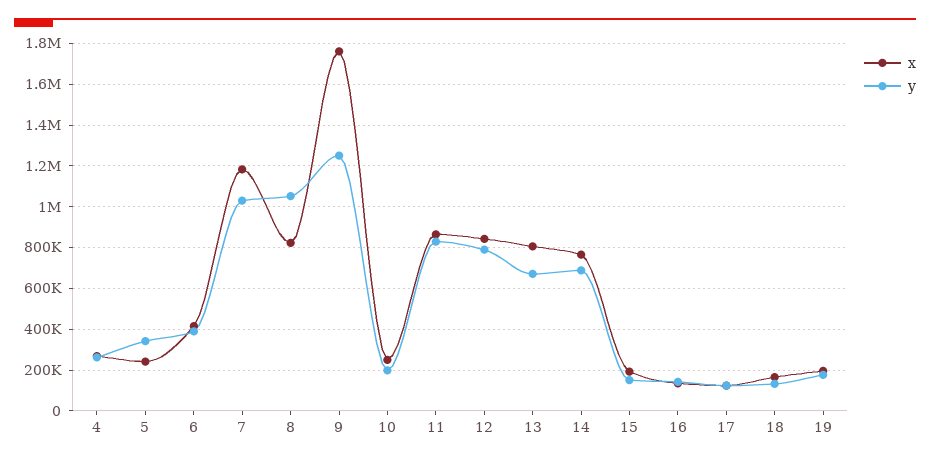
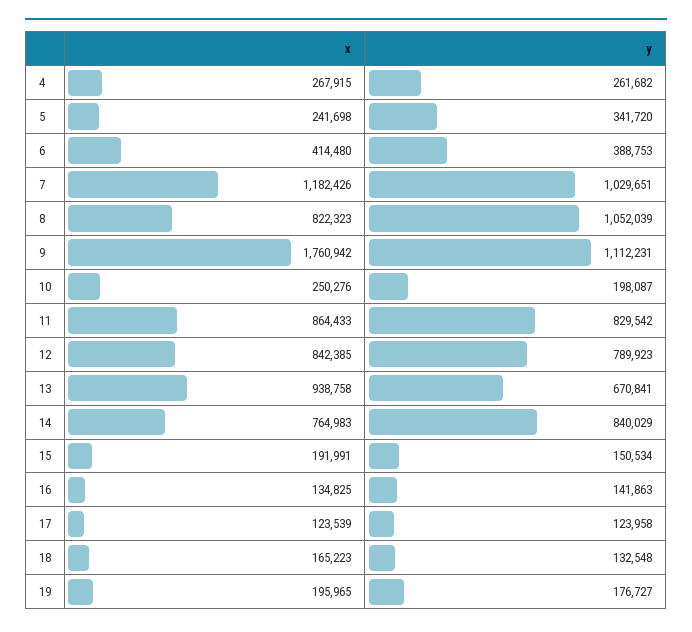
y, 9: 1250000 -> 1112231
x, 13: 800000 -> 938758
y, 14: 700000 -> 840029

